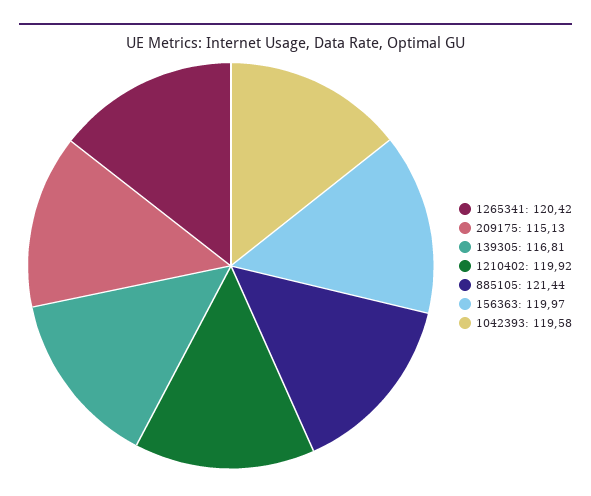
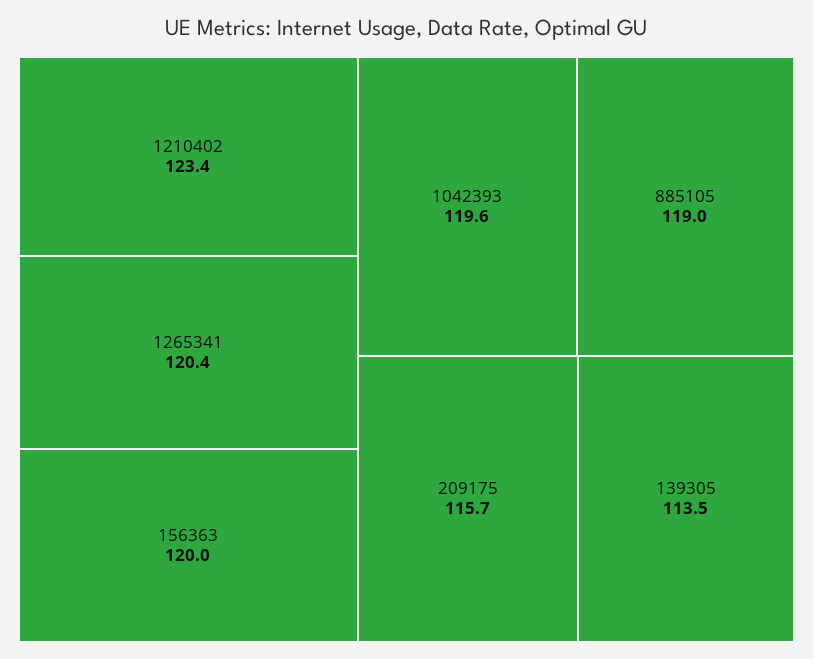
209175: 115.13 -> 115.7
139305: 116.81 -> 113.5
1210402: 119.92 -> 123.4
885105: 121.44 -> 119

